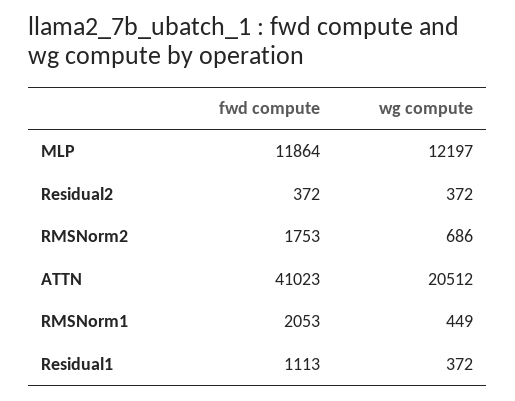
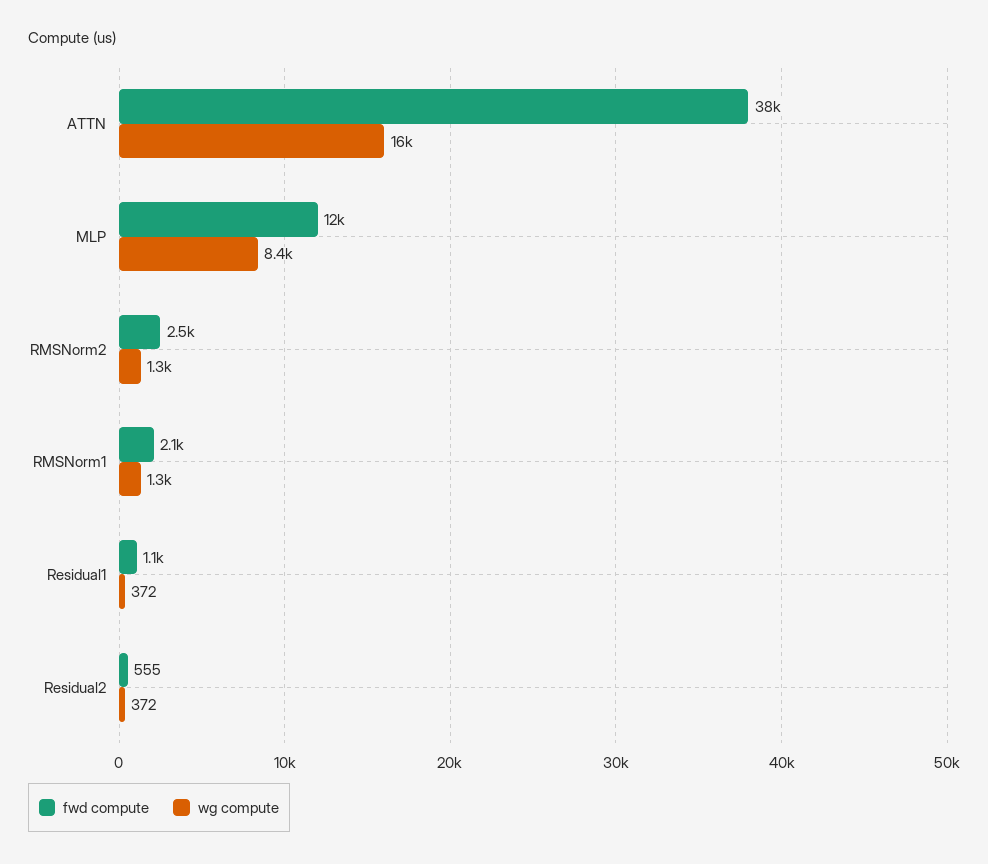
wg compute, MLP: 12197 -> 8400
fwd compute, Residual2: 372 -> 555
fwd compute, RMSNorm2: 1753 -> 2500
wg compute, RMSNorm2: 686 -> 1300
fwd compute, ATTN: 41023 -> 38000
wg compute, ATTN: 20512 -> 16000
wg compute, RMSNorm1: 449 -> 1300

